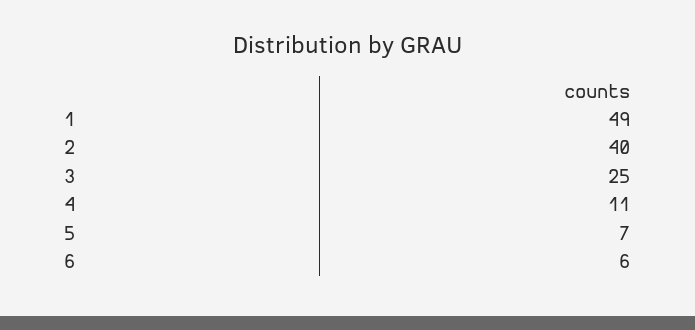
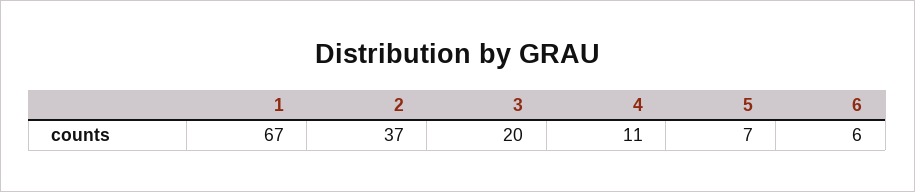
1: 49 -> 67
2: 40 -> 37
3: 25 -> 20

